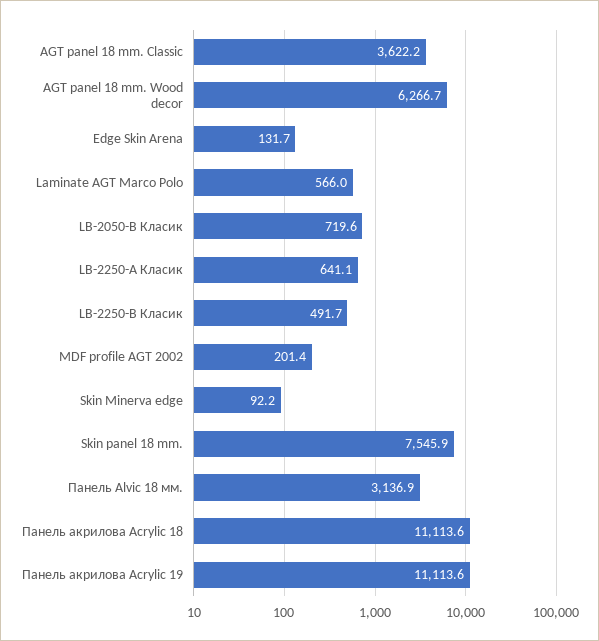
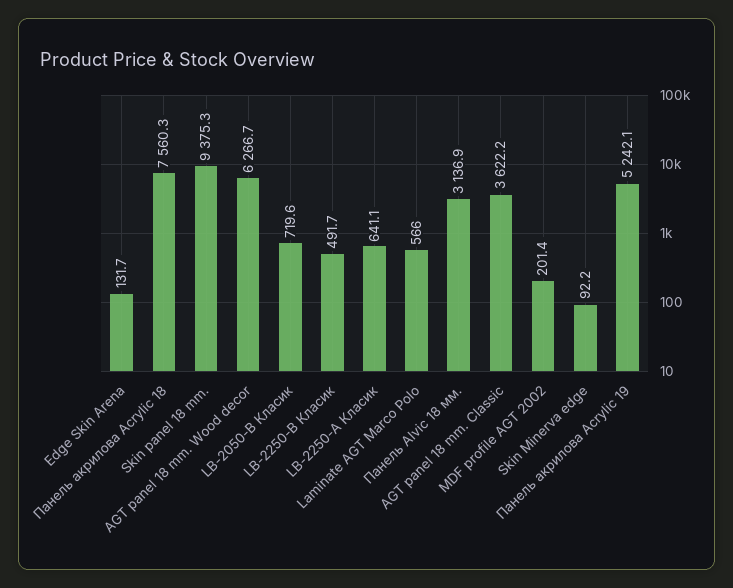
Skin panel 18 mm.: 7545.9 -> 9375.3
Панель акрилова Acrylic 18: 11113.6 -> 7560.3
Панель акрилова Acrylic 19: 11113.6 -> 5242.1

